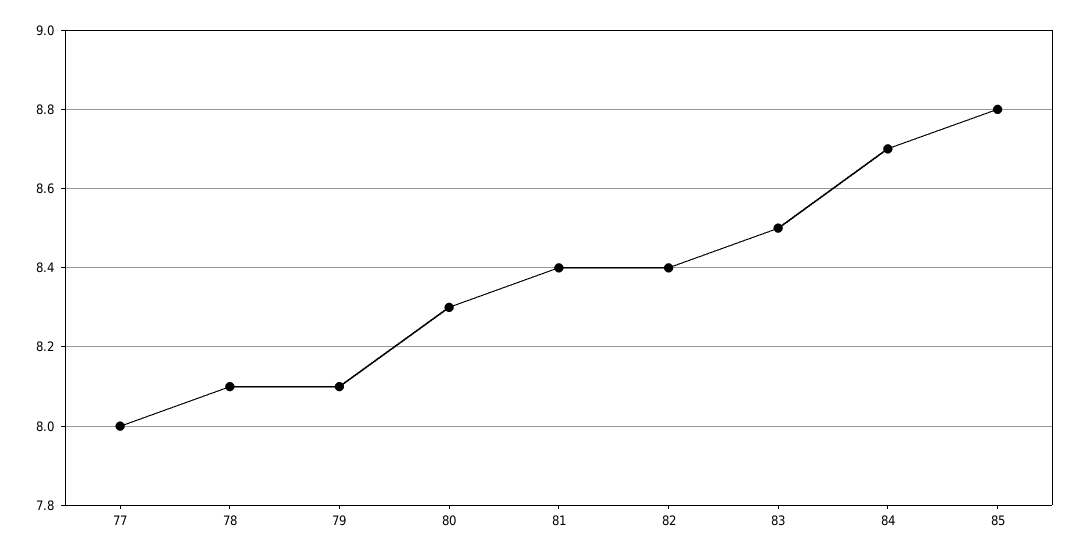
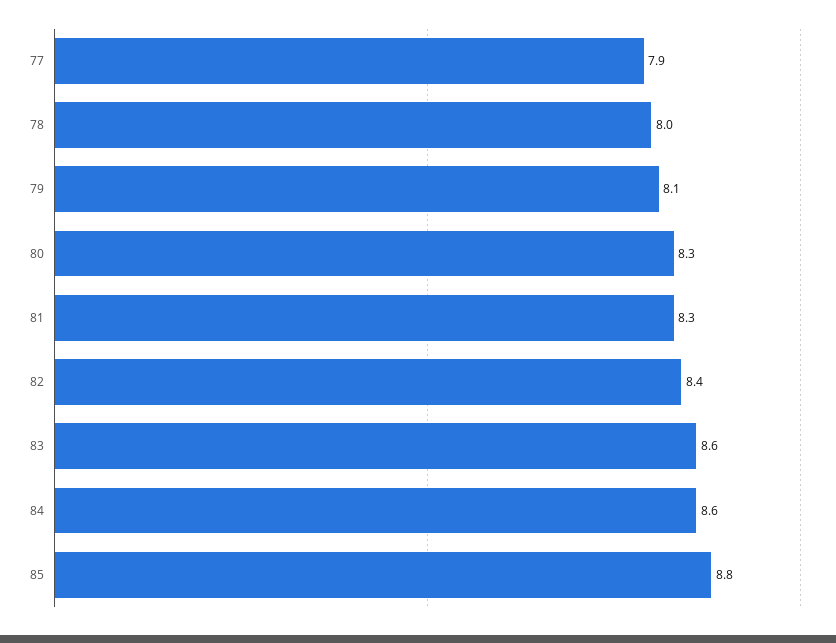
77: 8 -> 7.9
78: 8.1 -> 8
81: 8.4 -> 8.3
83: 8.5 -> 8.6
84: 8.7 -> 8.6

